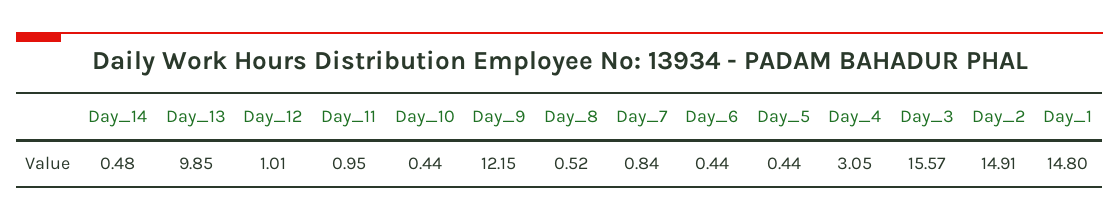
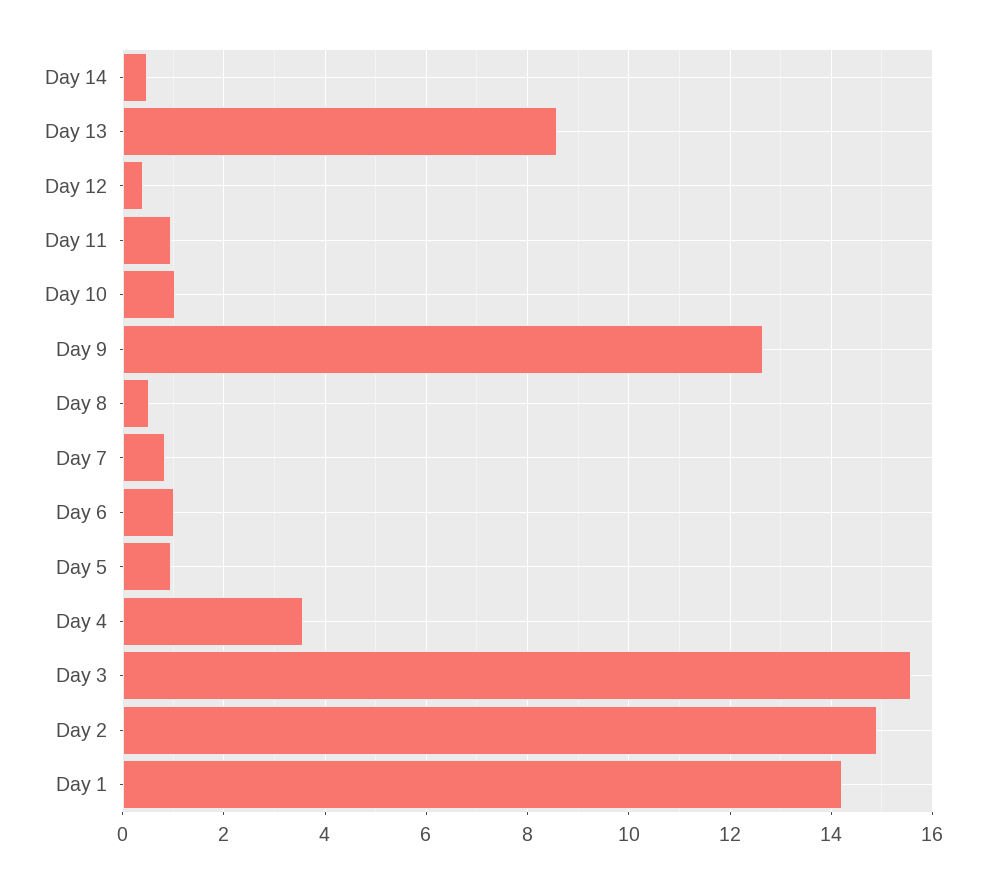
Day_13: 9.85 -> 8.6
Day_12: 1.01 -> 0.4
Day_10: 0.44 -> 1
Day_9: 12.15 -> 12.6
Day_6: 0.44 -> 1
Day_5: 0.44 -> 1
Day_4: 3.05 -> 3.6
Day_1: 14.8 -> 14.2

